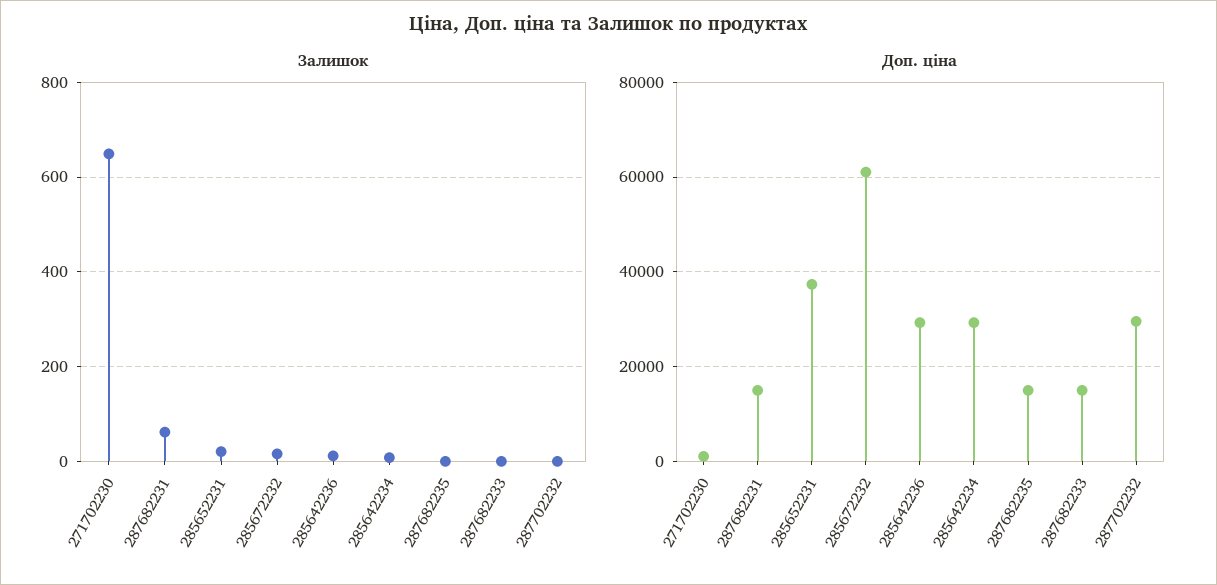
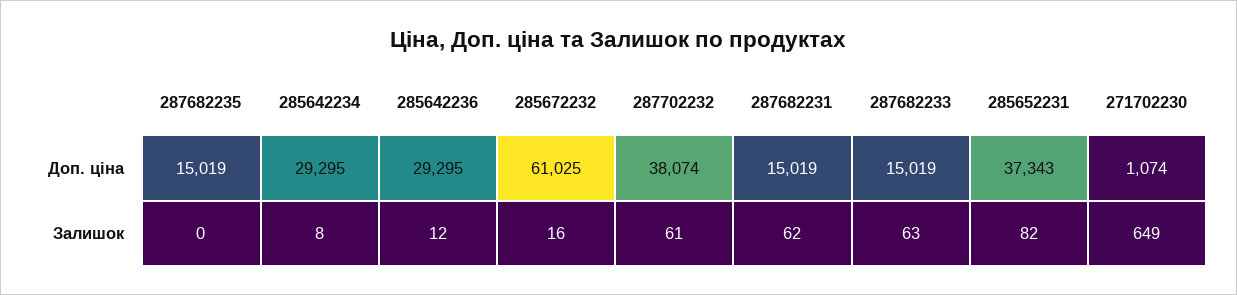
Залишок, 285652231: 20 -> 82
Залишок, 287682233: 0 -> 63
Залишок, 287702232: 0 -> 61
Доп. ціна, 287702232: 30000 -> 38074

